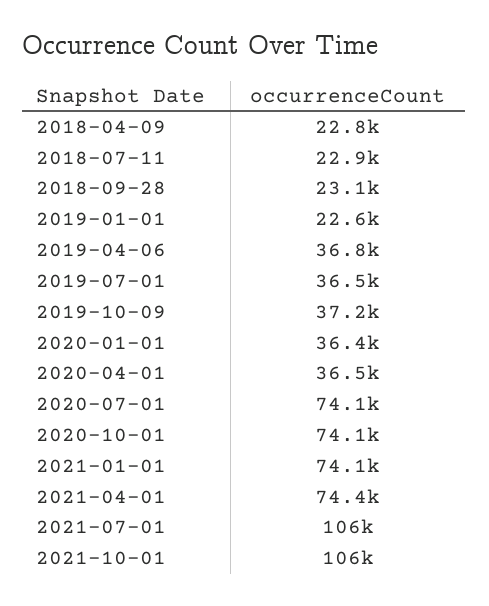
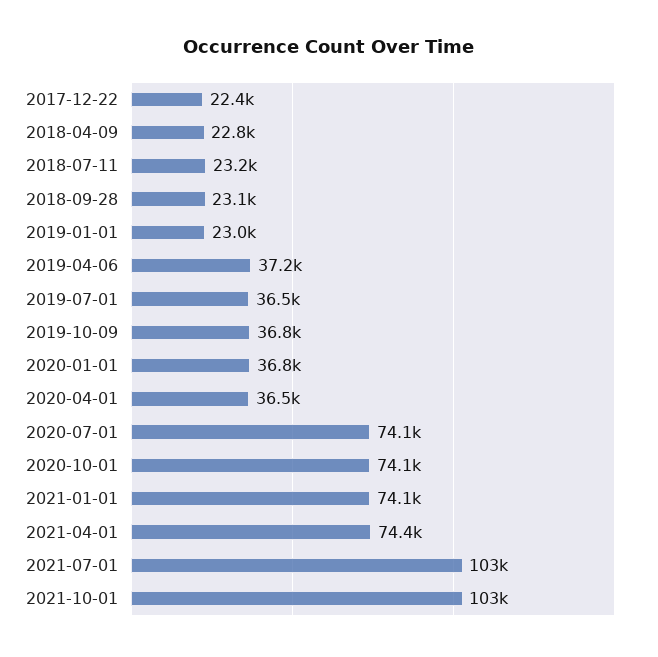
2018-07-11: 22900 -> 23200
2019-01-01: 22600 -> 23000
2019-04-06: 36800 -> 37200
2019-10-09: 37200 -> 36800
2020-01-01: 36400 -> 36800
2021-07-01: 106000 -> 103000
2021-10-01: 106000 -> 103000
2017-12-22: none -> 22400

